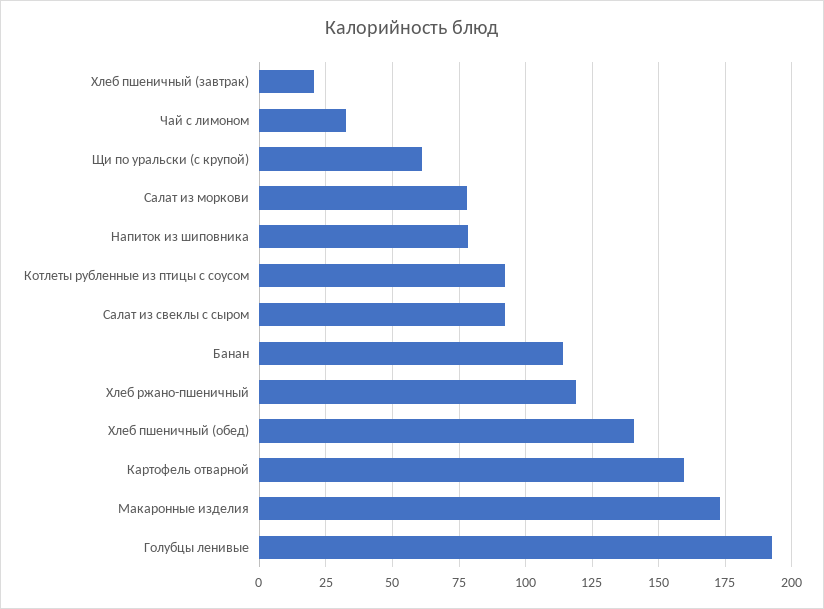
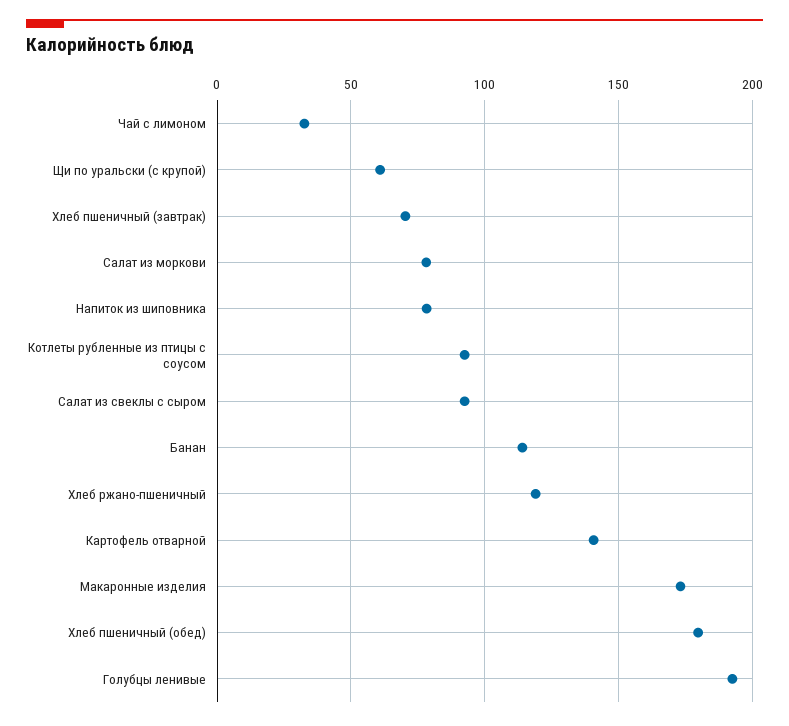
Хлеб пшеничный (завтрак): 20 -> 70
Хлеб пшеничный (обед): 140 -> 180
Картофель отварной: 160 -> 140

